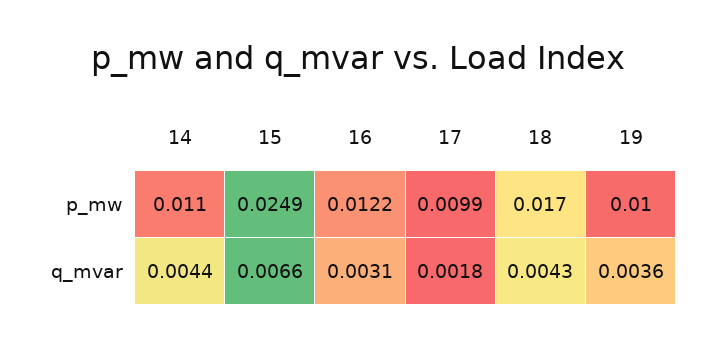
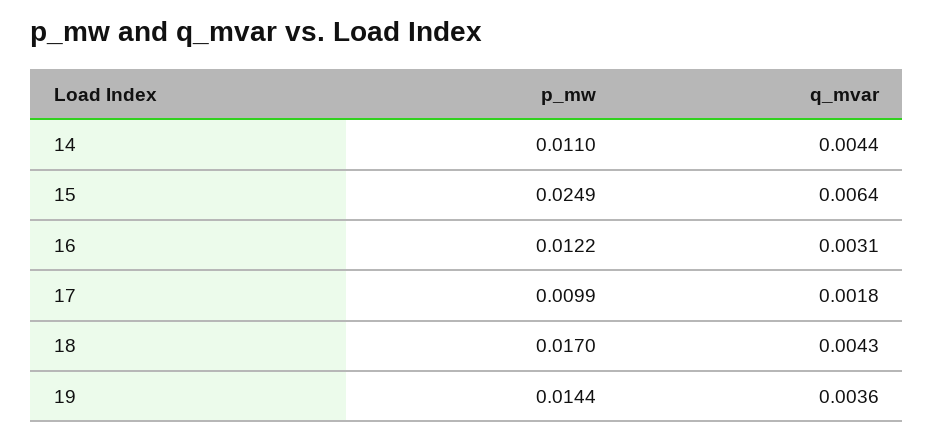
19, p_mw: 0.01 -> 0.0144
15, q_mvar: 0.0066 -> 0.0064

